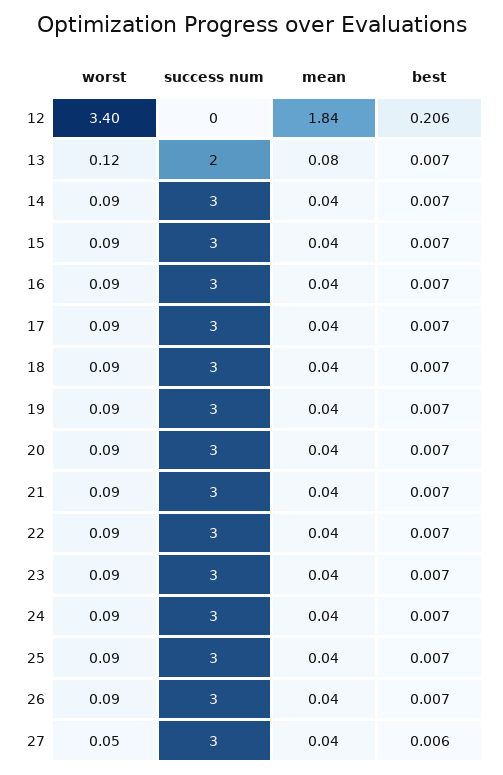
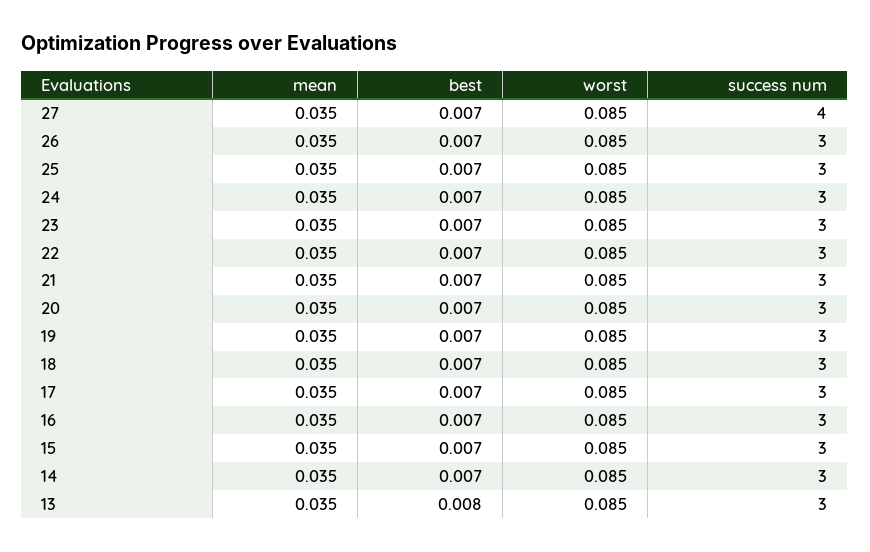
worst, 12: 3.4 -> none
success num, 12: 0 -> none
mean, 12: 1.84 -> none
best, 12: 0.206 -> none
worst, 13: 0.12 -> 0.085
success num, 13: 2 -> 3
mean, 13: 0.08 -> 0.035
best, 13: 0.007 -> 0.008
worst, 27: 0.05 -> 0.085
success num, 27: 3 -> 4
best, 27: 0.006 -> 0.007

